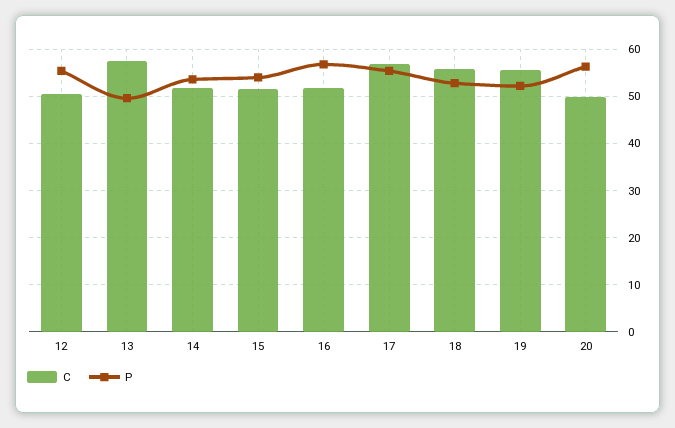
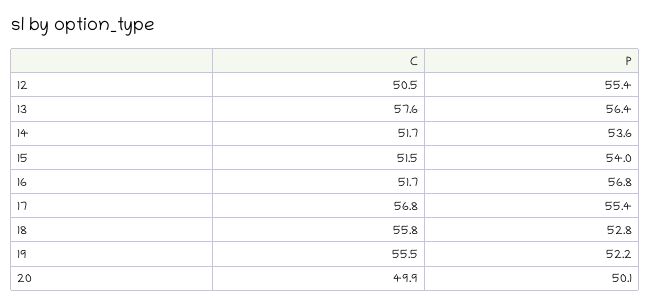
P, 13: 50 -> 56.4
P, 20: 56 -> 50.1

